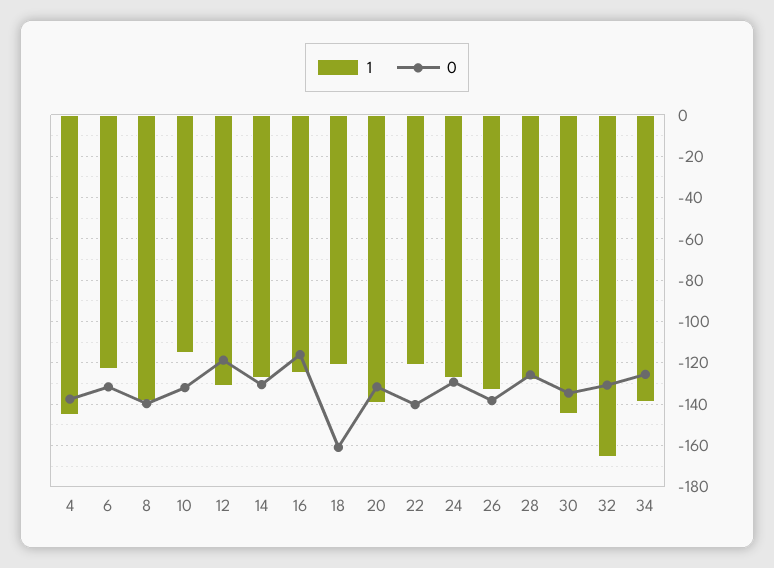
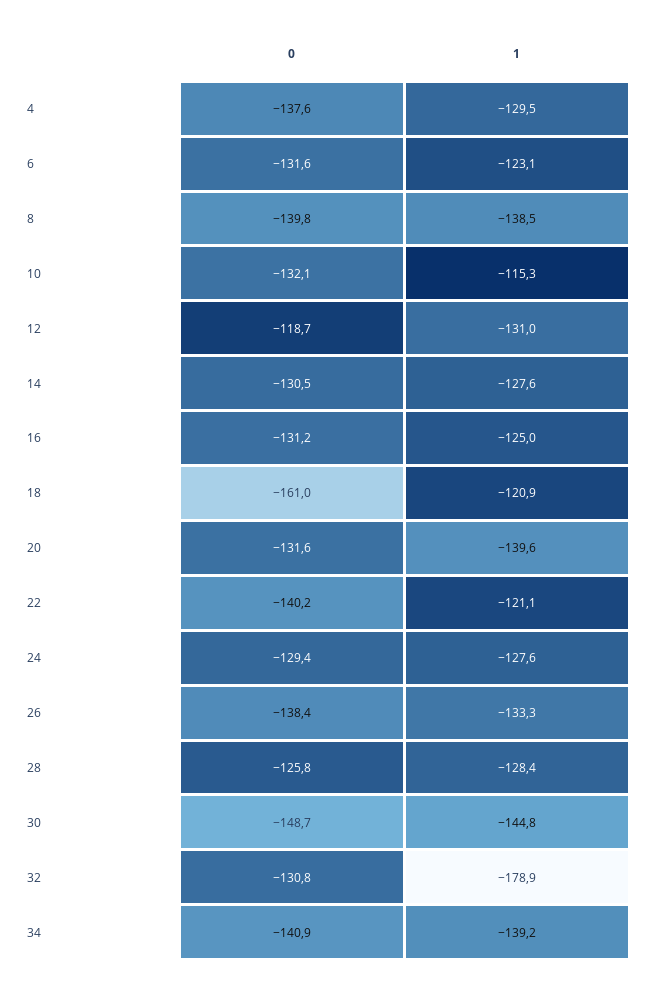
1, 4: -145 -> -129.5
0, 16: -115 -> -131.2
0, 30: -135 -> -148.7
1, 32: -165 -> -178.9
0, 34: -125 -> -140.9

